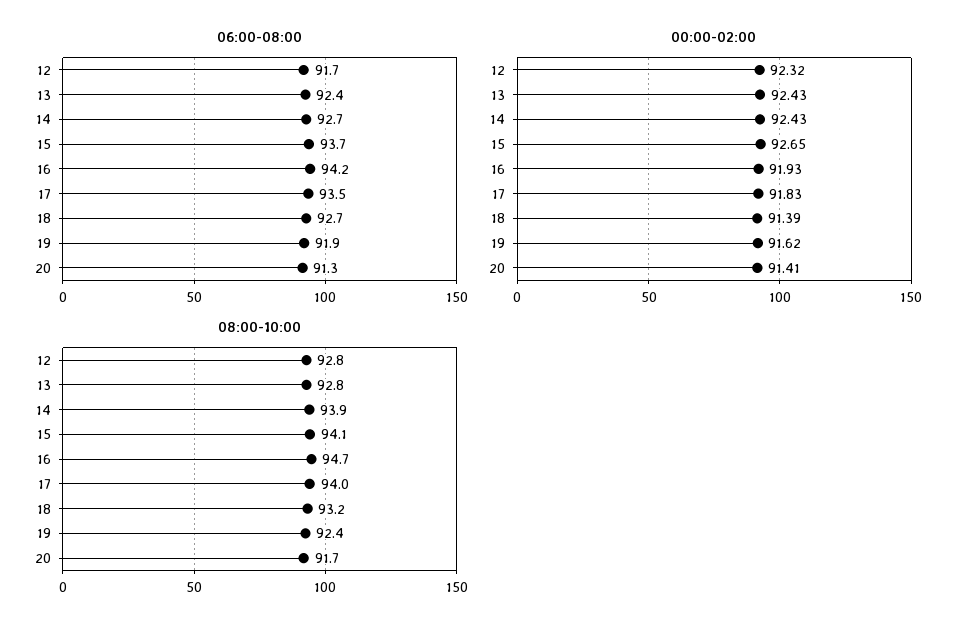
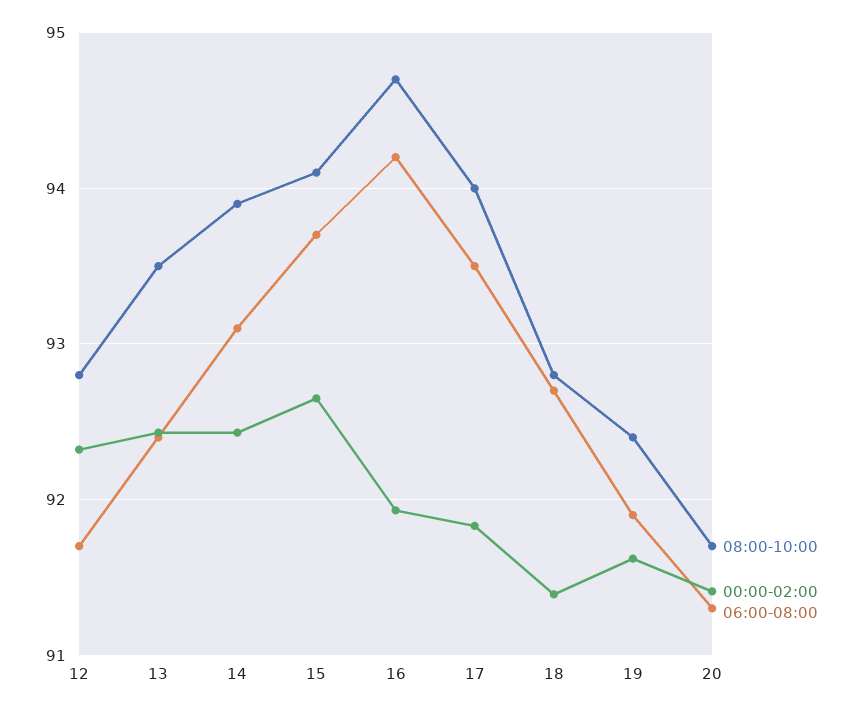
06:00-08:00, 14: 92.7 -> 93.1
08:00-10:00, 13: 92.8 -> 93.5
08:00-10:00, 18: 93.2 -> 92.8

